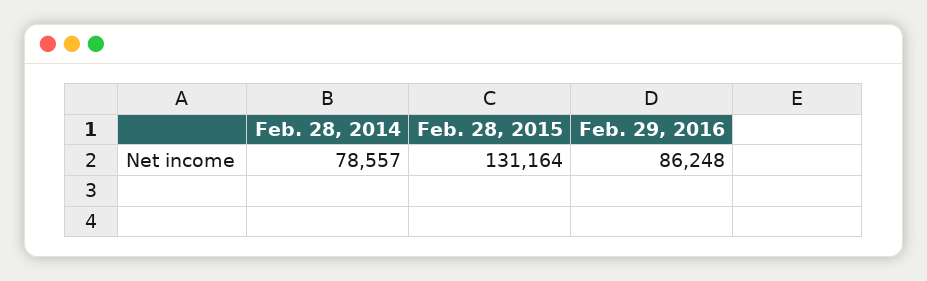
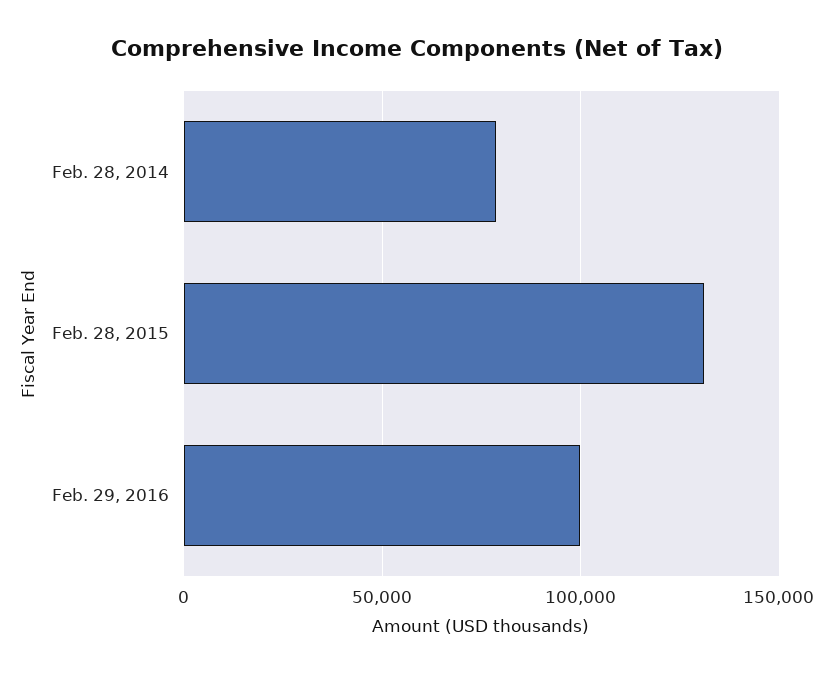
Feb. 29, 2016: 86248 -> 100000

